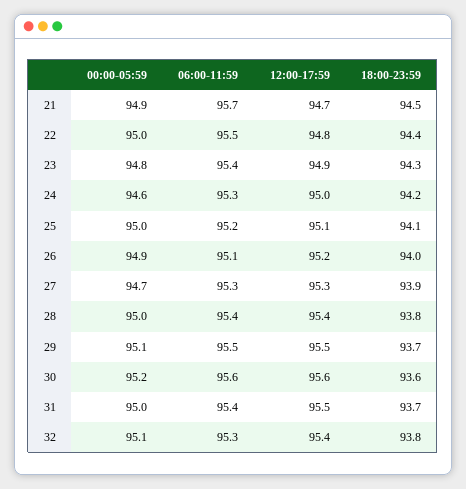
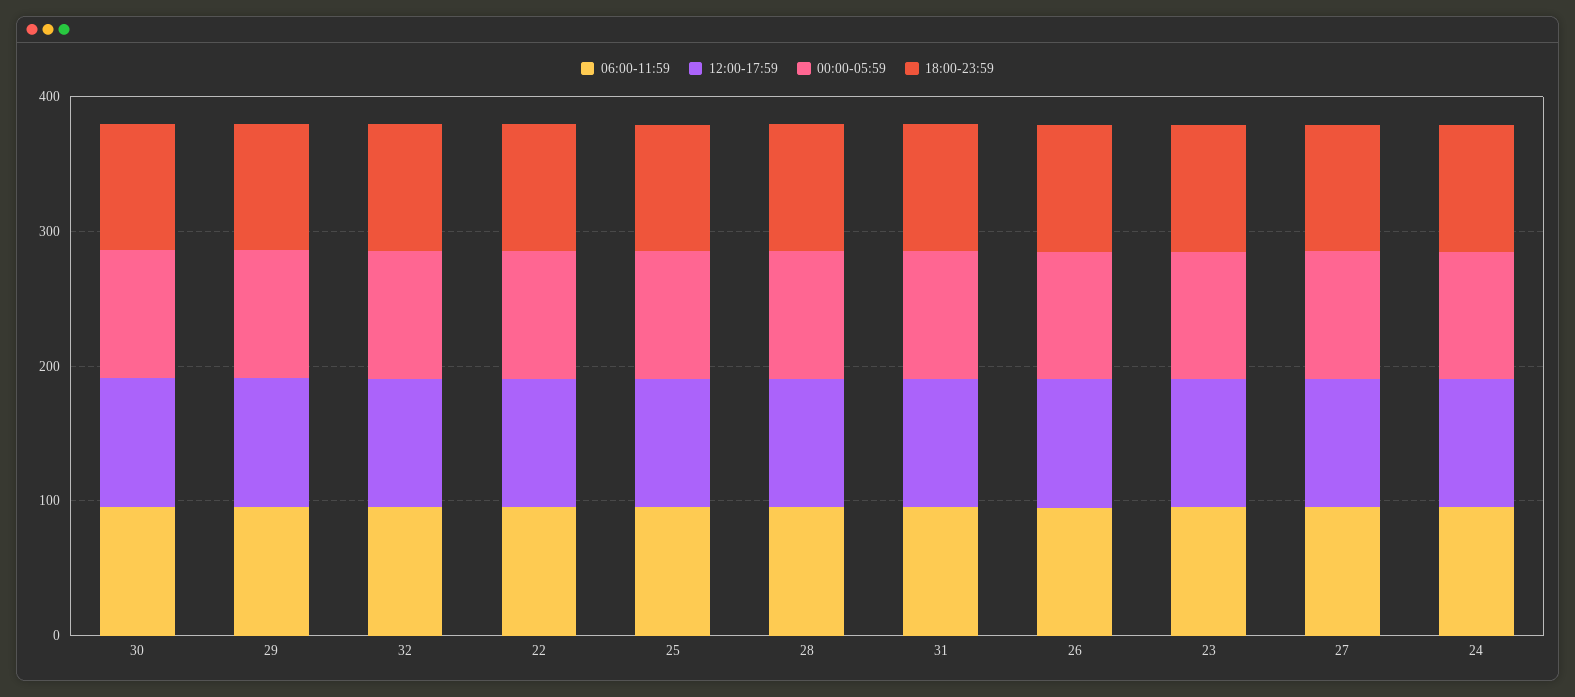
00:00-05:59, 21: 94.9 -> none
06:00-11:59, 21: 95.7 -> none
12:00-17:59, 21: 94.7 -> none
18:00-23:59, 21: 94.5 -> none

